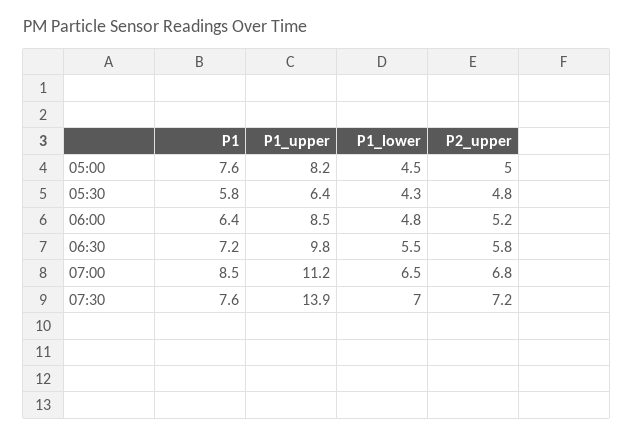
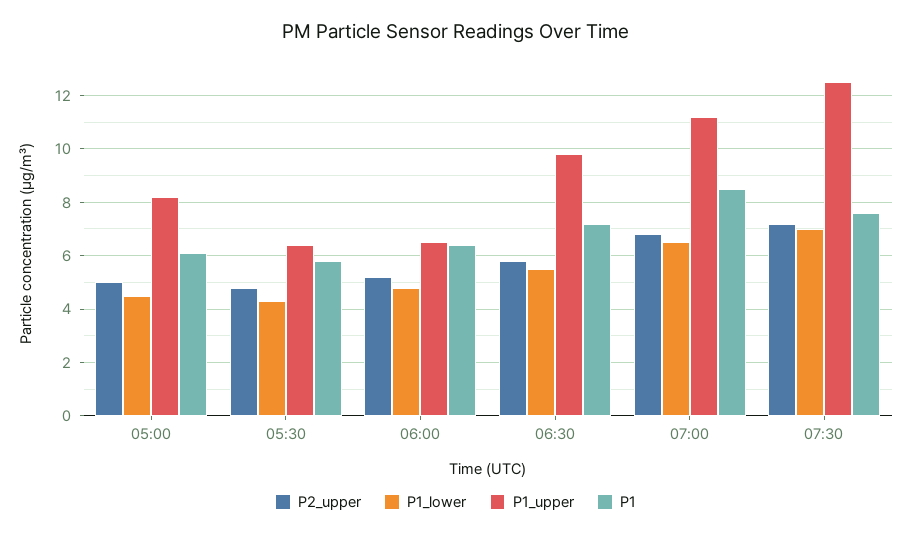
P1, 05:00: 7.6 -> 6
P1_upper, 06:00: 8.5 -> 6.5
P1_upper, 07:30: 13.9 -> 12.5

